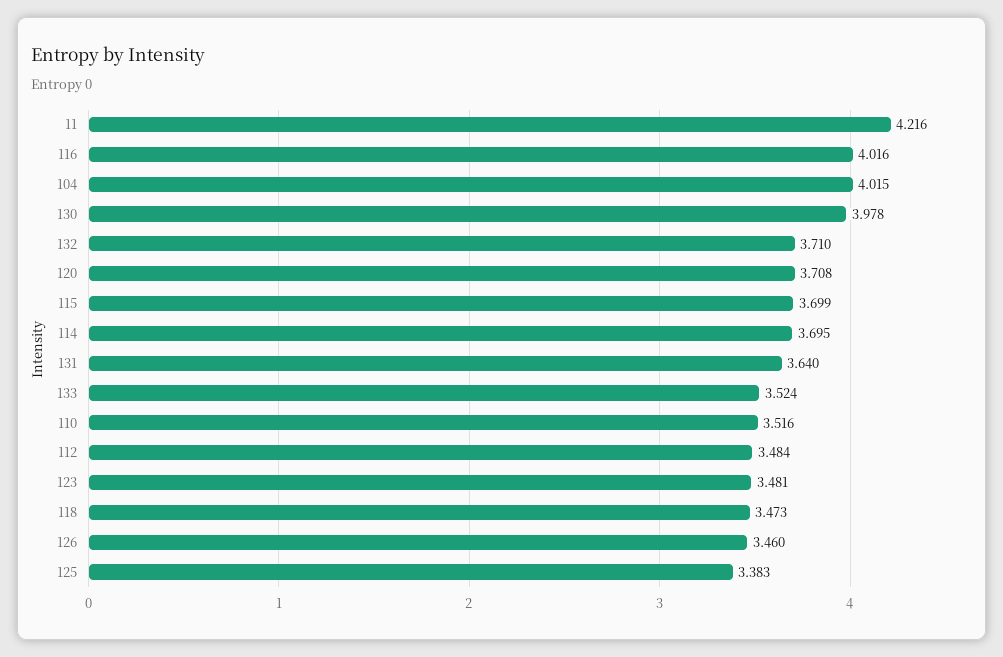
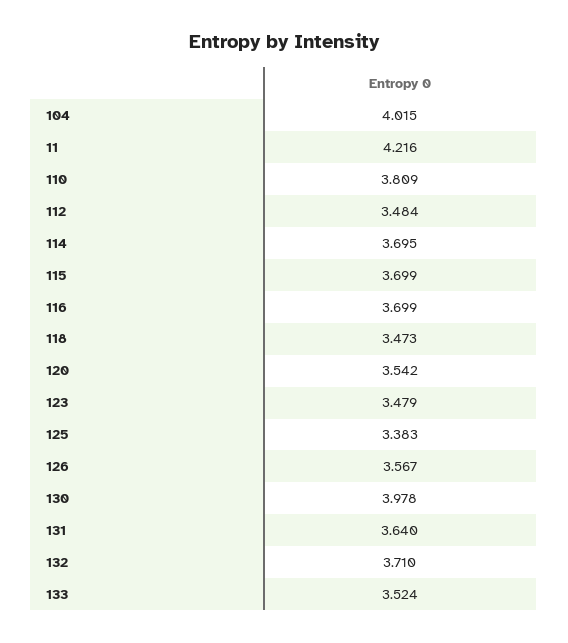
116: 4.016 -> 3.699
120: 3.708 -> 3.542
110: 3.516 -> 3.809
123: 3.481 -> 3.479
126: 3.46 -> 3.567

